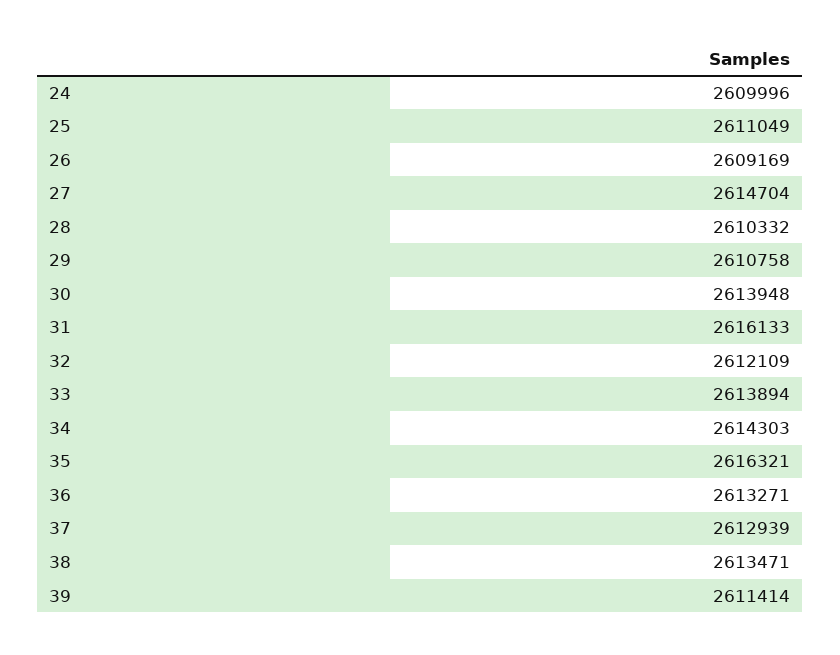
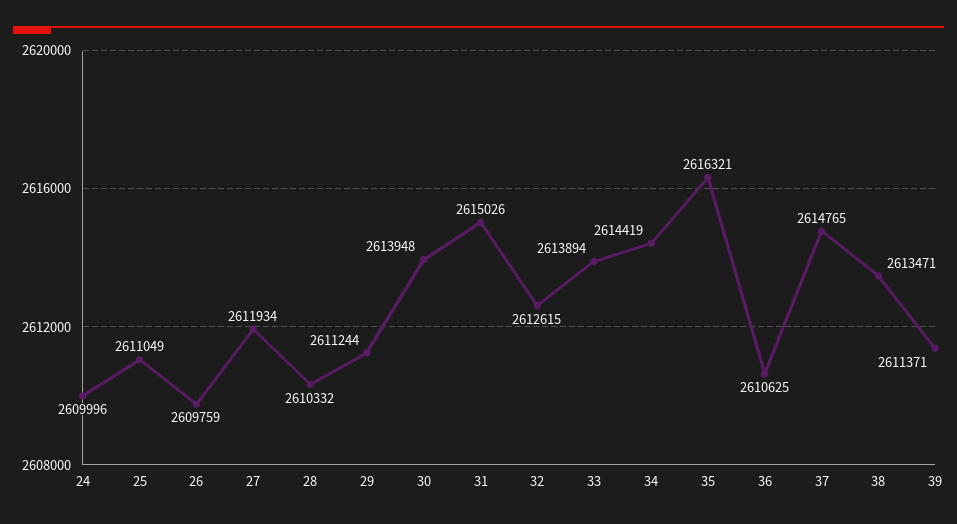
26: 2609169 -> 2609759
27: 2614704 -> 2611934
29: 2610758 -> 2611244
31: 2616133 -> 2615026
32: 2612109 -> 2612615
34: 2614303 -> 2614419
36: 2613271 -> 2610625
37: 2612939 -> 2614765
39: 2611414 -> 2611371

